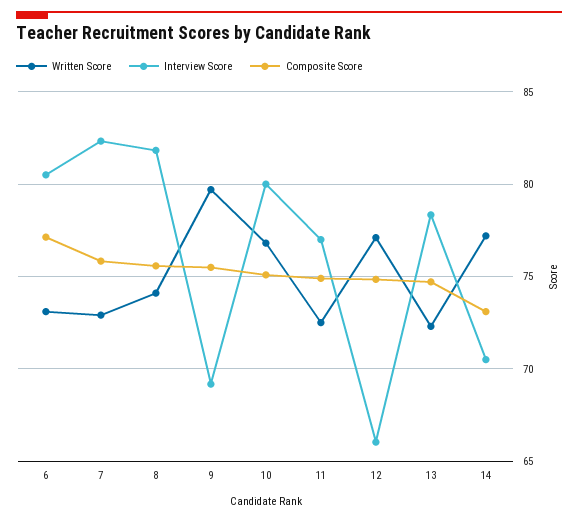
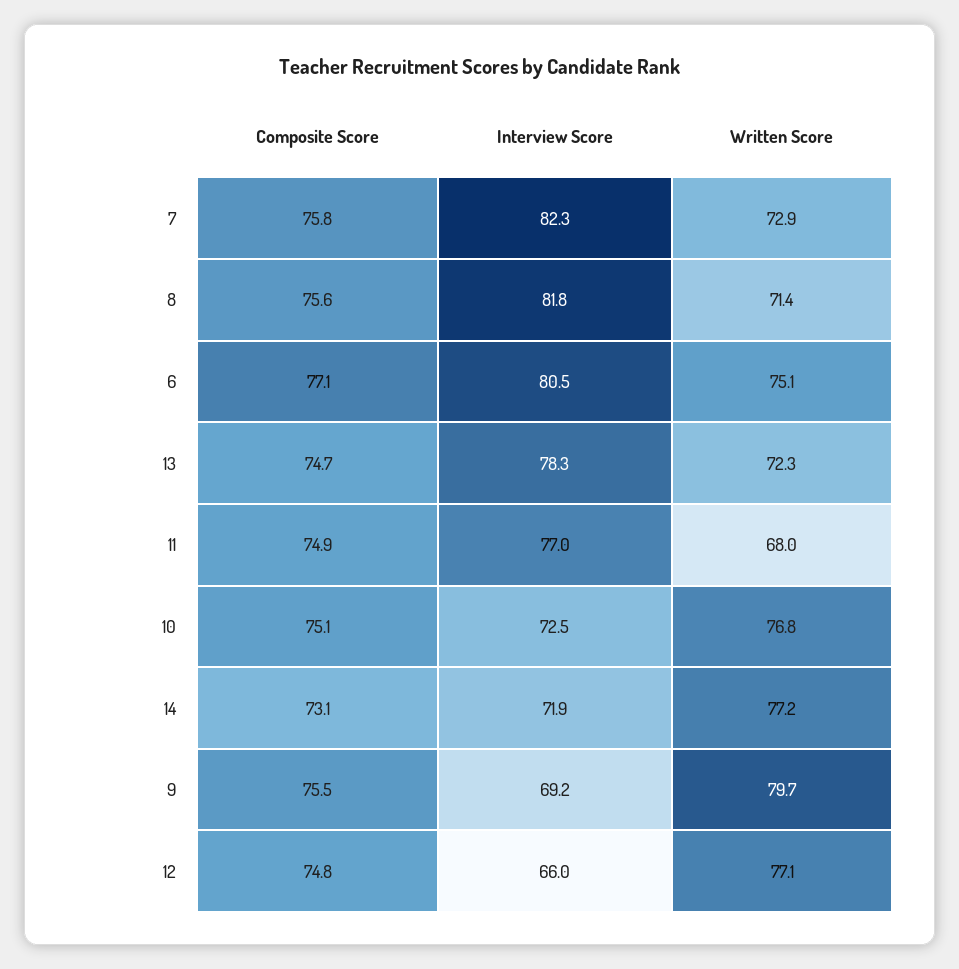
Written Score, 6: 73 -> 75.1
Written Score, 8: 74 -> 71.4
Interview Score, 10: 80 -> 72.5
Written Score, 11: 72.5 -> 68
Interview Score, 14: 70.5 -> 71.9

